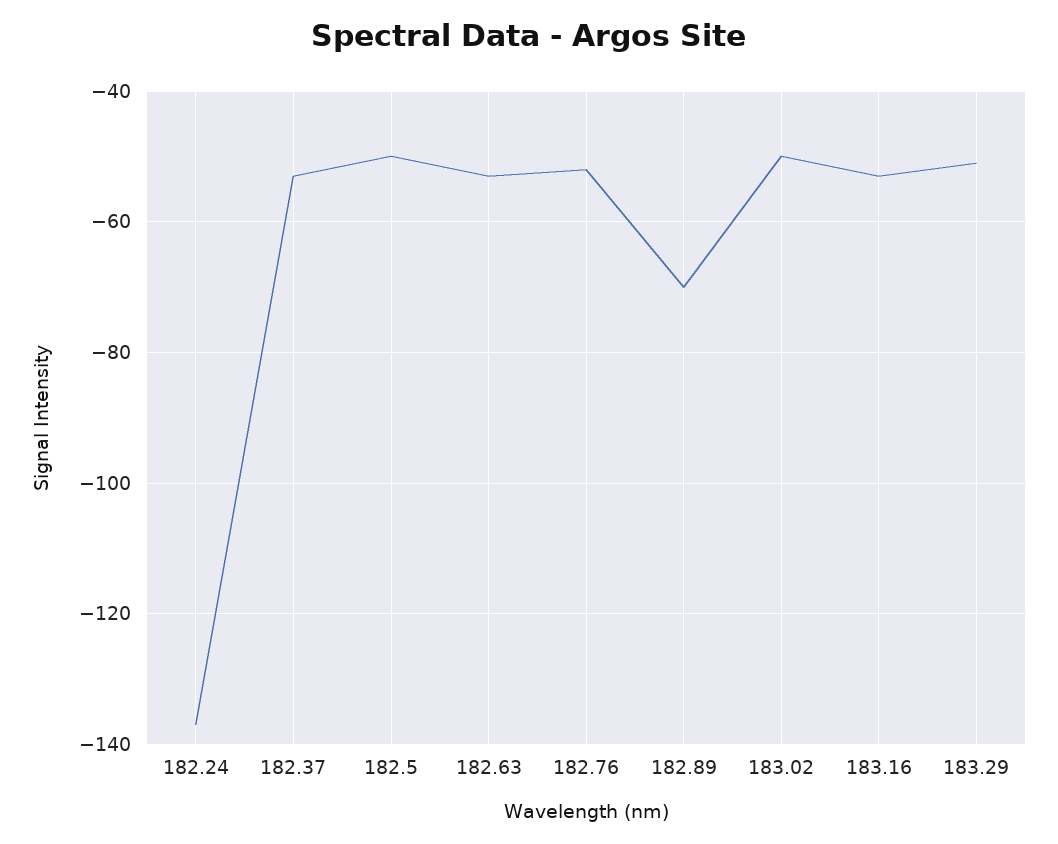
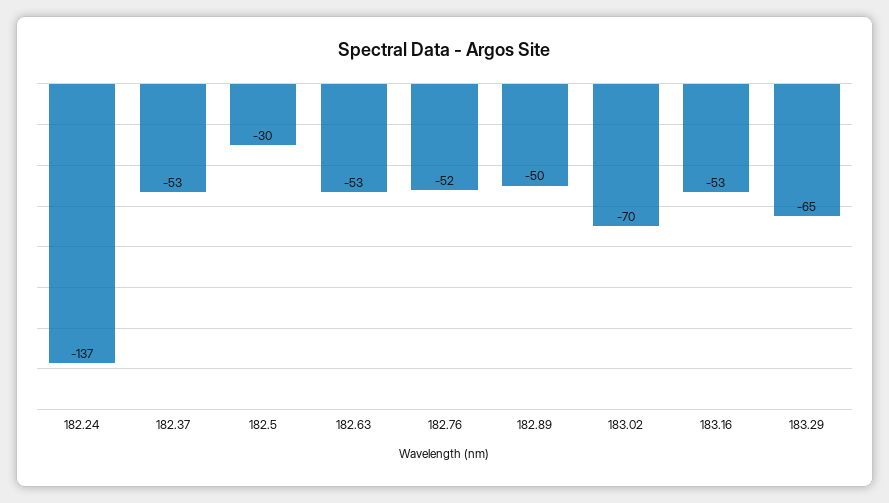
182.5: -50 -> -30
182.89: -70 -> -50
183.02: -50 -> -70
183.29: -50 -> -65

